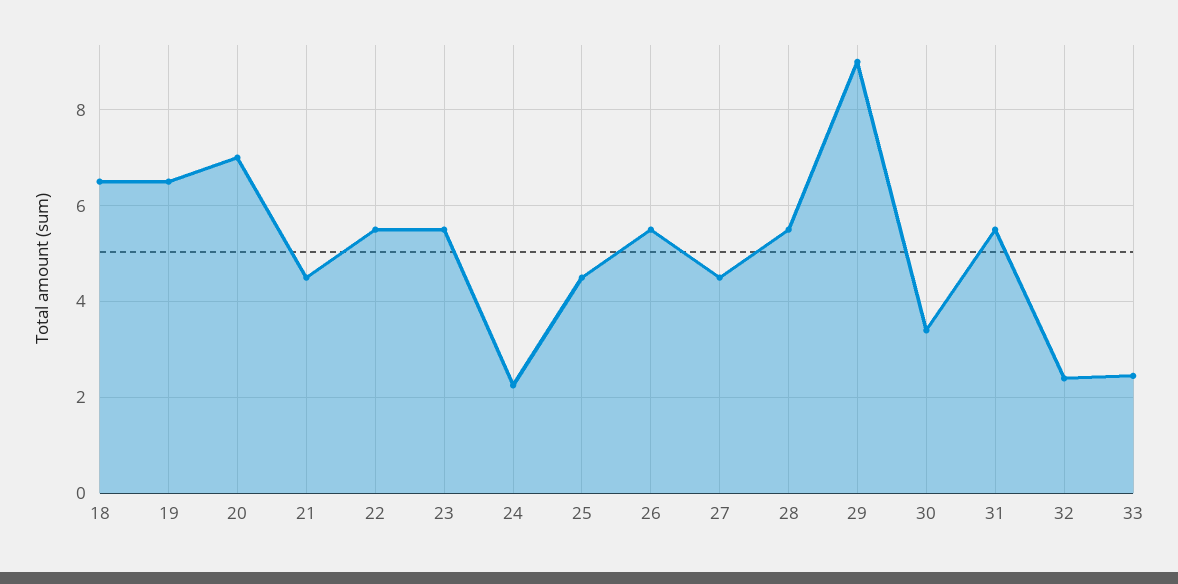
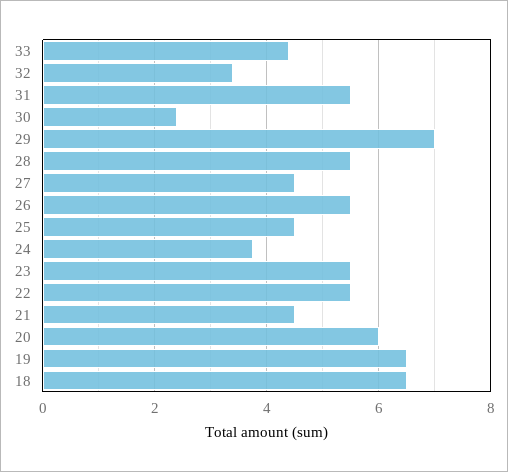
20: 7 -> 6
24: 2.2 -> 3.8
29: 9 -> 7
30: 3.4 -> 2.4
32: 2.4 -> 3.4
33: 2.4 -> 4.4

